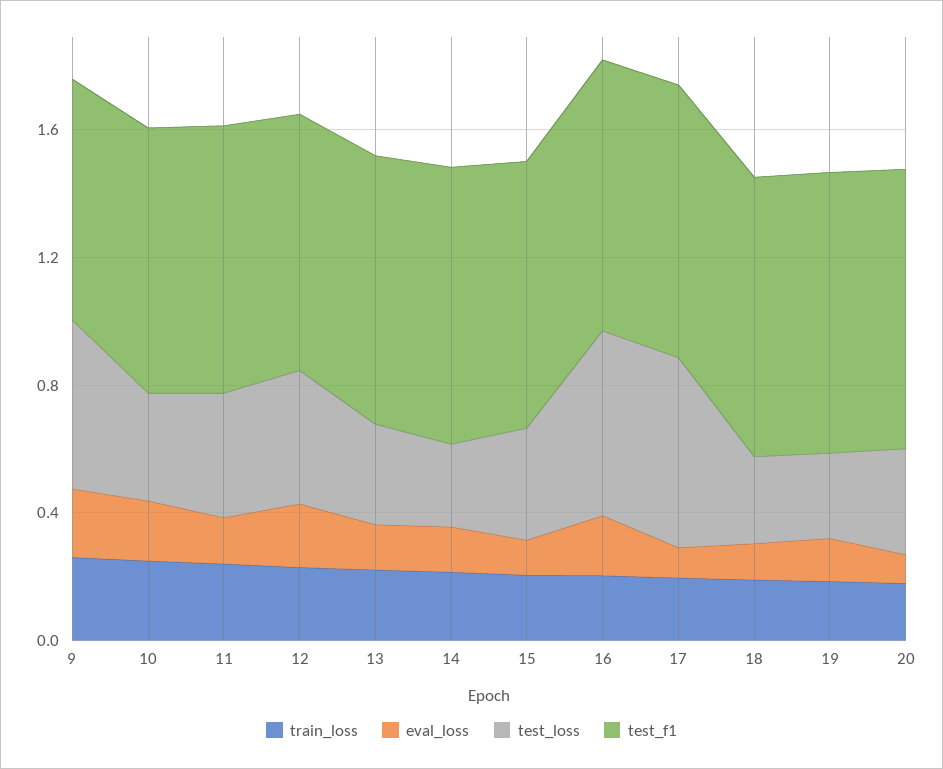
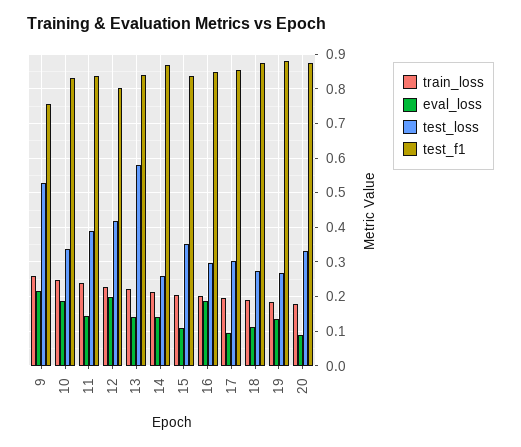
test_loss, 13: 0.3 -> 0.58
test_loss, 16: 0.6 -> 0.3
test_loss, 17: 0.6 -> 0.3

